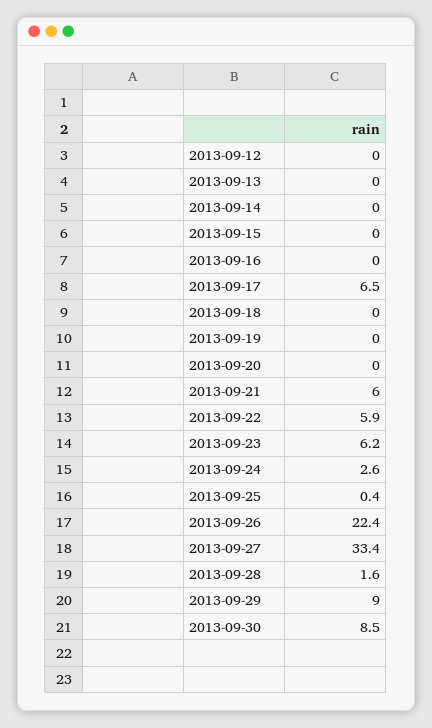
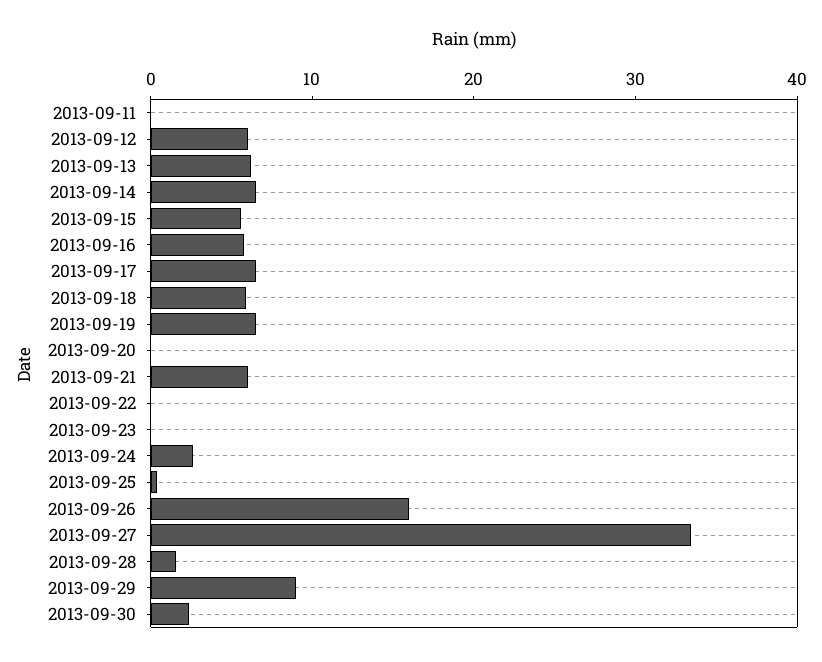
2013-09-12: 0 -> 6
2013-09-13: 0 -> 6
2013-09-14: 0 -> 6
2013-09-15: 0 -> 6
2013-09-16: 0 -> 6
2013-09-18: 0 -> 6
2013-09-19: 0 -> 6
2013-09-22: 5.9 -> 0
2013-09-23: 6.2 -> 0
2013-09-26: 22.4 -> 16
2013-09-30: 8.5 -> 2
2013-09-11: none -> 0

